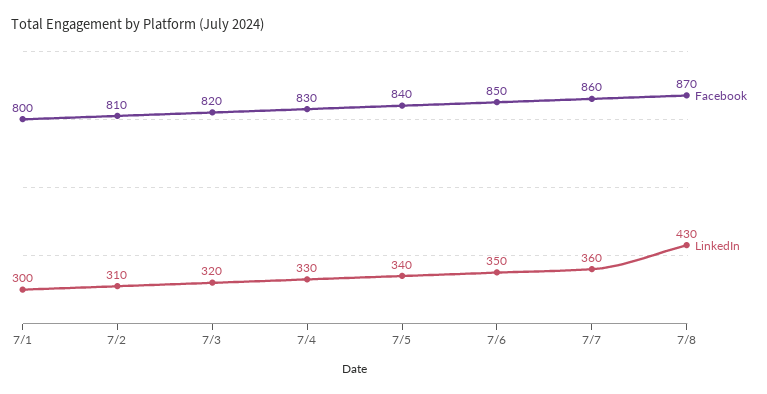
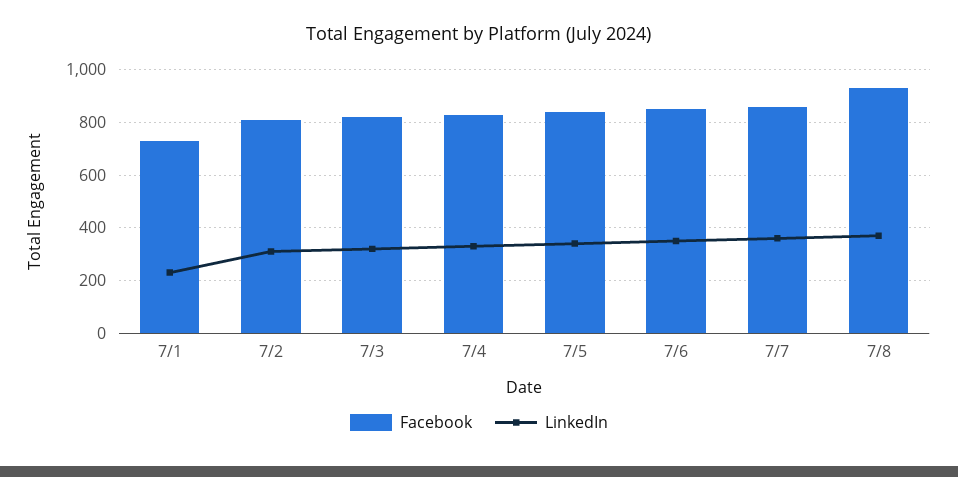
Facebook, 7/1: 800 -> 725
LinkedIn, 7/1: 300 -> 225
Facebook, 7/8: 870 -> 925
LinkedIn, 7/8: 430 -> 375

